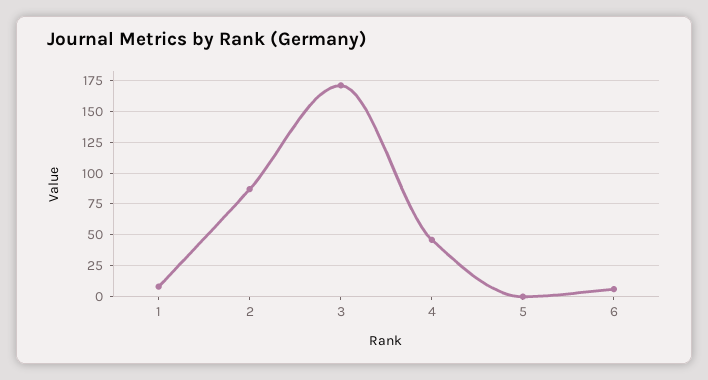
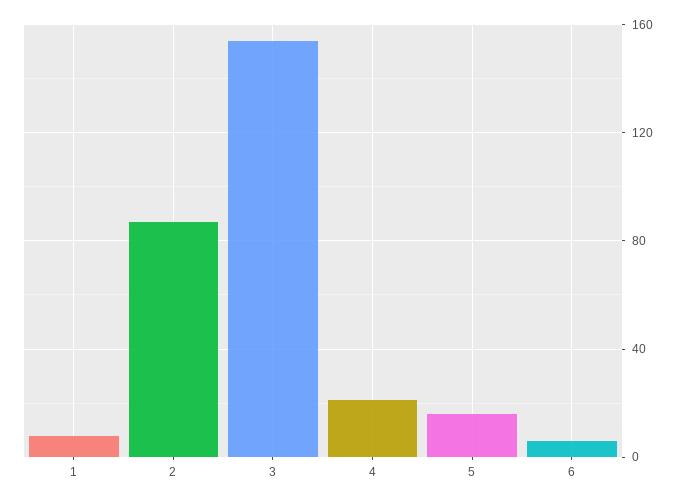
3: 170 -> 155
4: 45 -> 20
5: 0 -> 15

